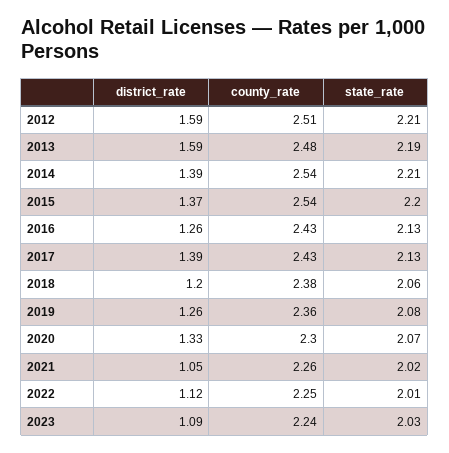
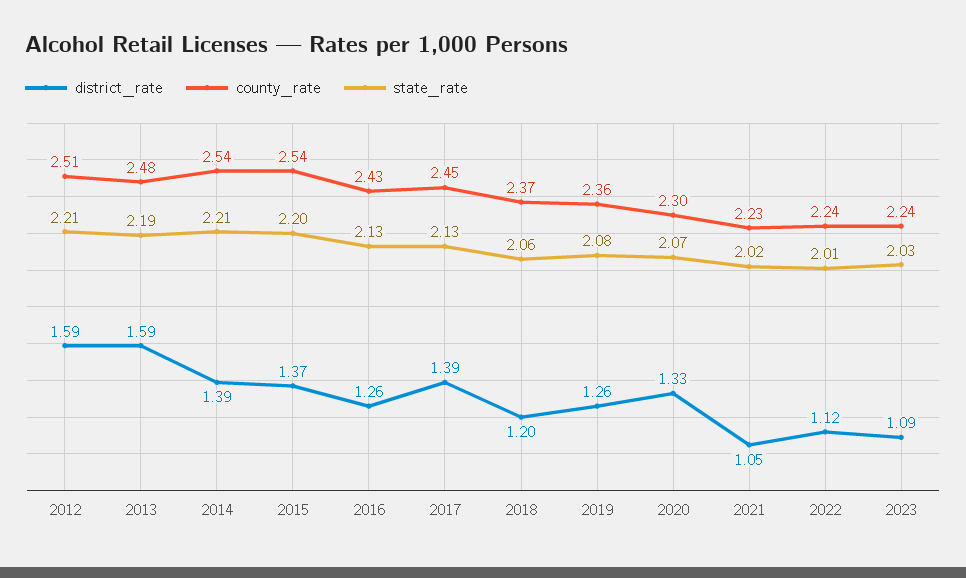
county_rate, 2017: 2.43 -> 2.45
county_rate, 2018: 2.38 -> 2.37
county_rate, 2021: 2.26 -> 2.23
county_rate, 2022: 2.25 -> 2.24

